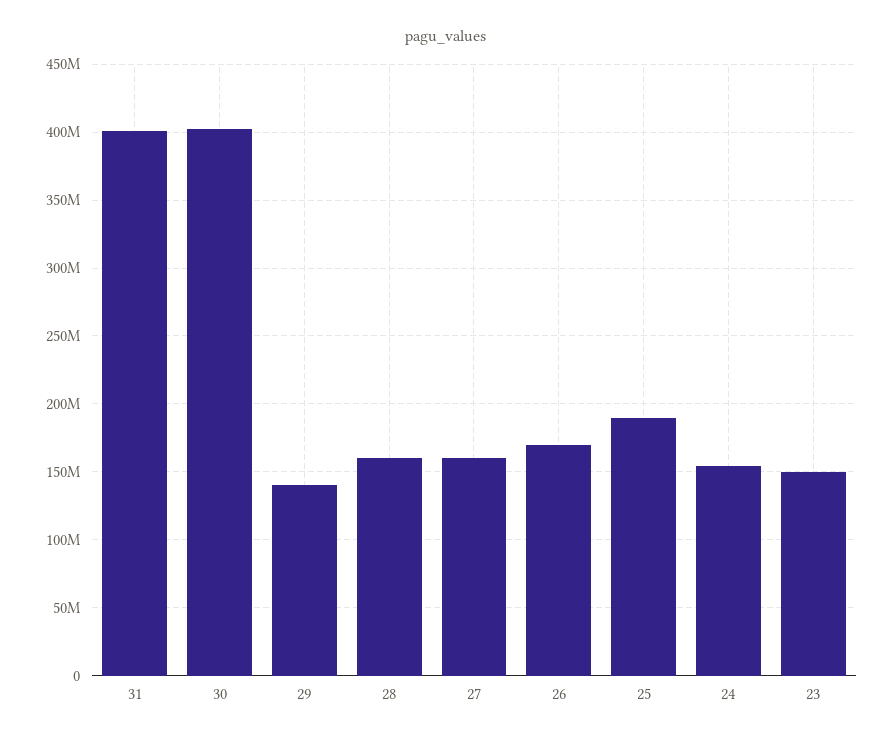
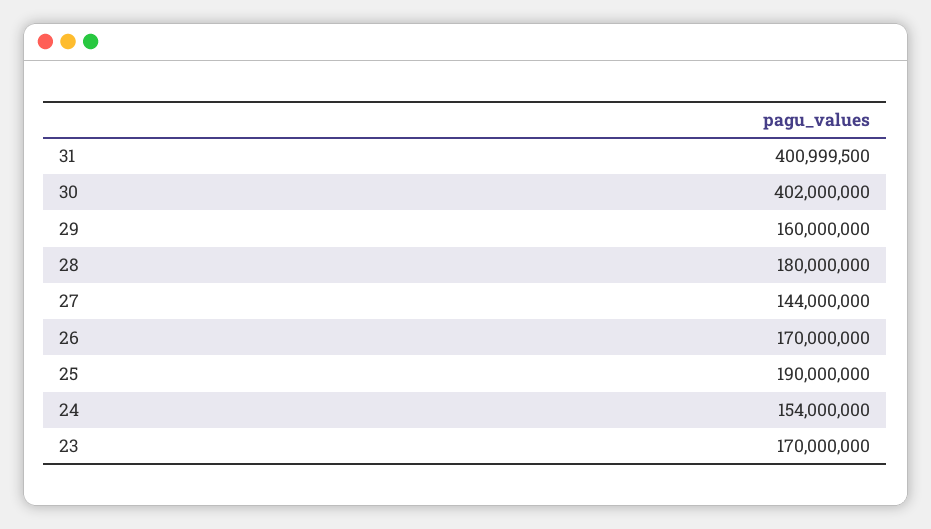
29: 140000000 -> 160000000
28: 160000000 -> 180000000
27: 160000000 -> 144000000
23: 150000000 -> 170000000

